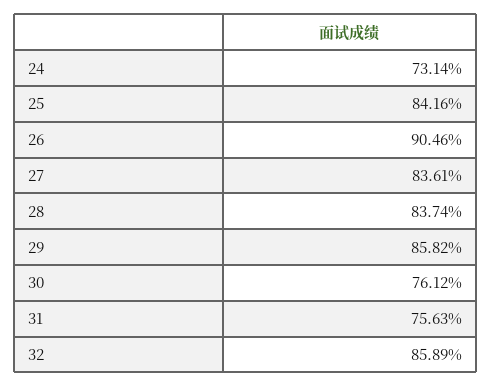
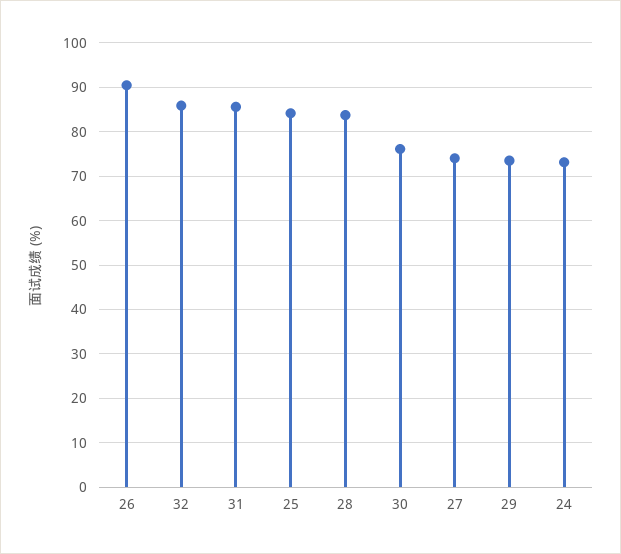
27: 83.61 -> 74
29: 85.82 -> 74
31: 75.63 -> 86

